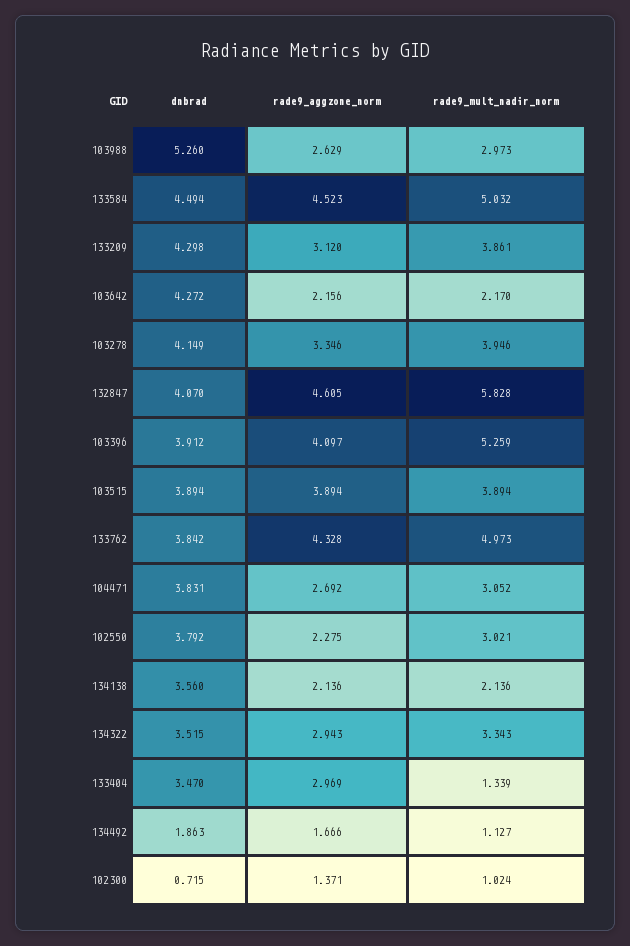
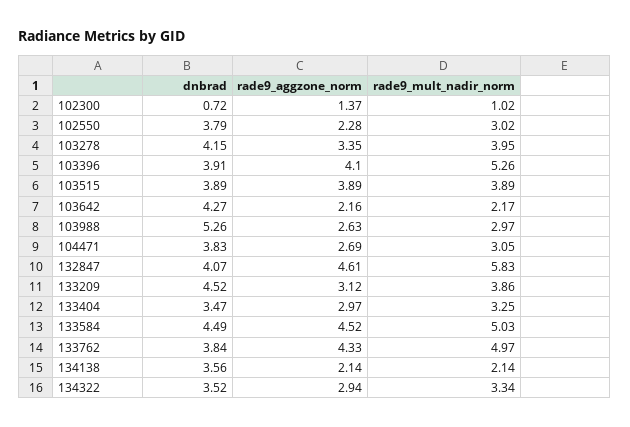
dnbrad, 133209: 4.298 -> 4.52
rade9_mult_nadir_norm, 133404: 1.339 -> 3.25
dnbrad, 134492: 1.863 -> none
rade9_aggzone_norm, 134492: 1.666 -> none
rade9_mult_nadir_norm, 134492: 1.127 -> none

